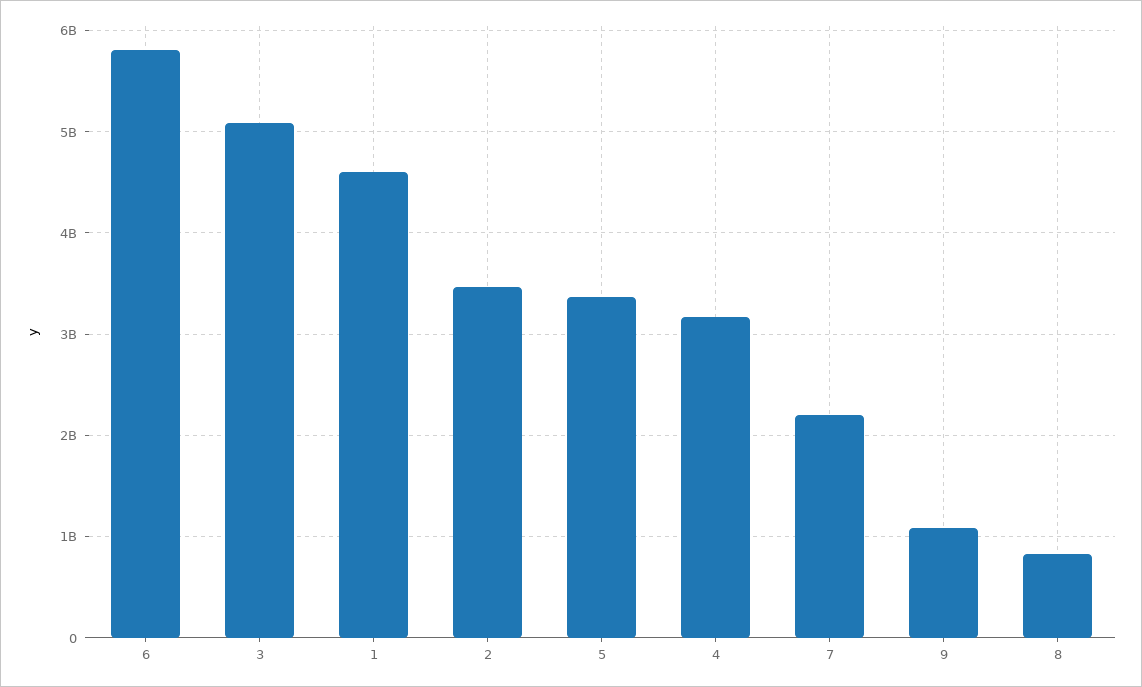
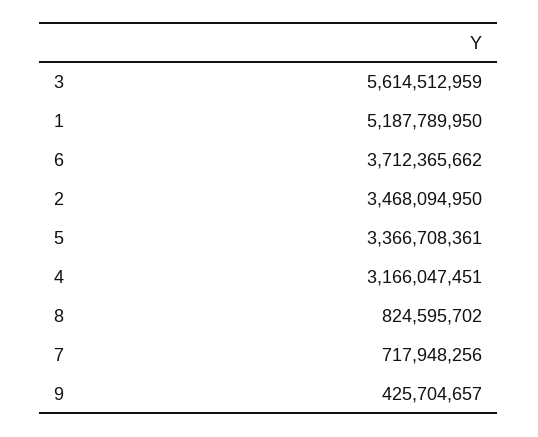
6: 5800000000 -> 3712365662
3: 5100000000 -> 5614512959
1: 4600000000 -> 5187789950
7: 2200000000 -> 717948256
9: 1100000000 -> 425704657

